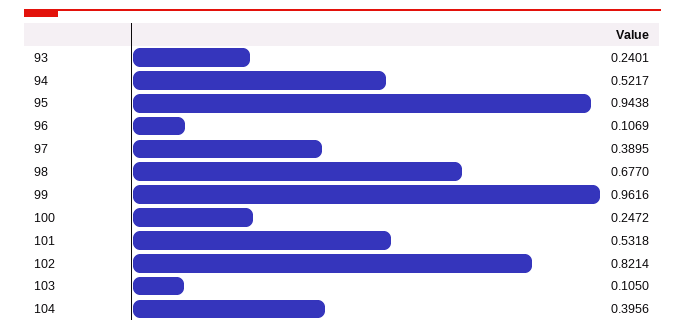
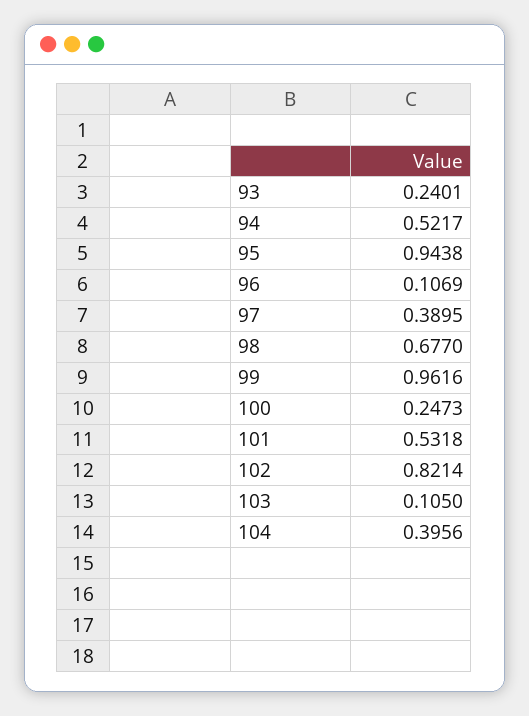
100: 0.2472 -> 0.2473

